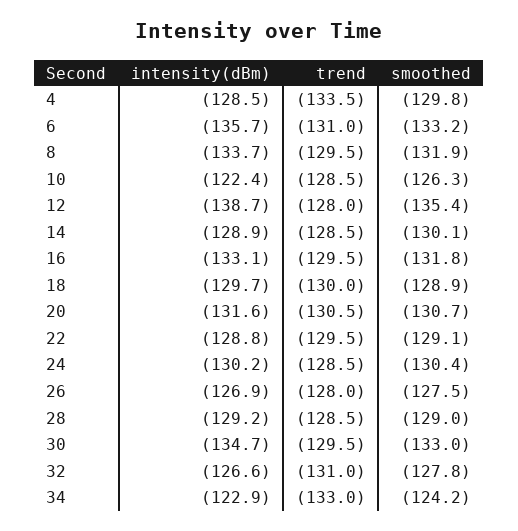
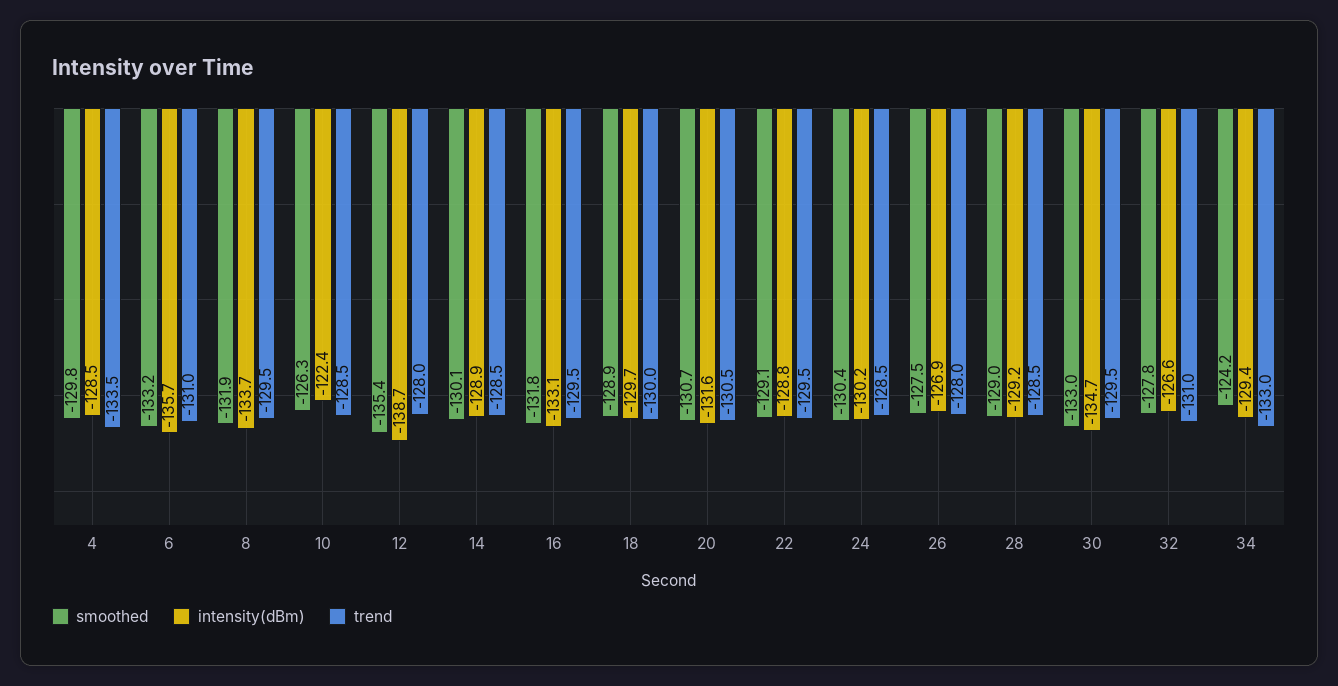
intensity(dBm), 34: -122.9 -> -129.4

